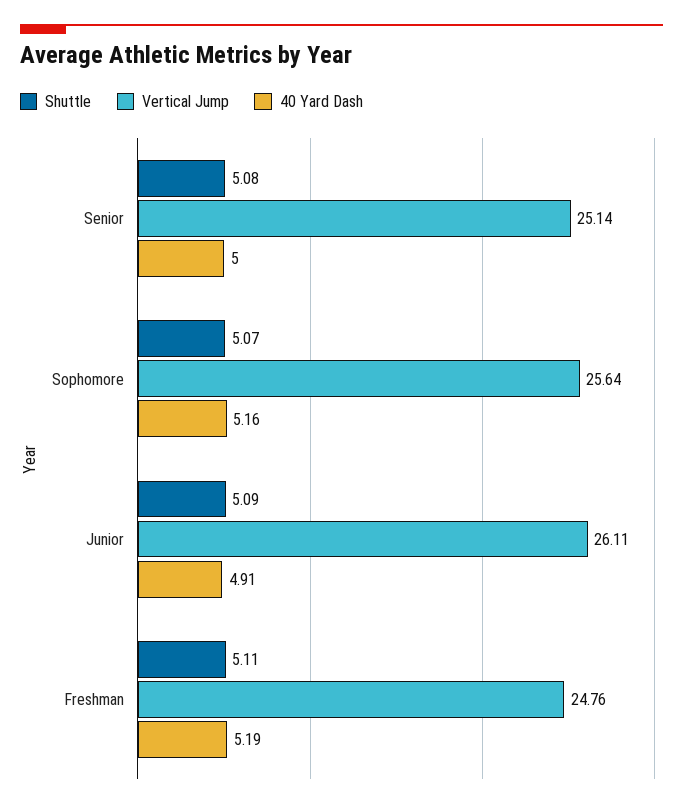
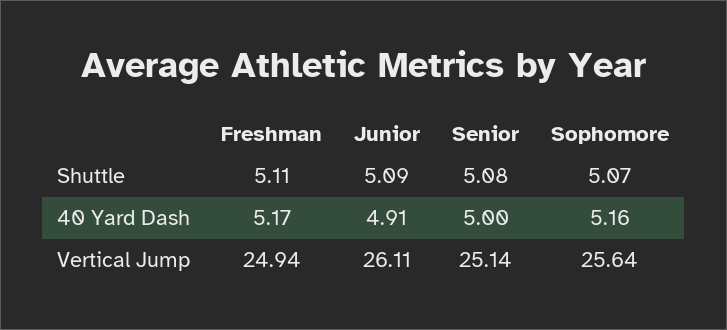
Vertical Jump, Freshman: 24.76 -> 24.94
40 Yard Dash, Freshman: 5.19 -> 5.17

